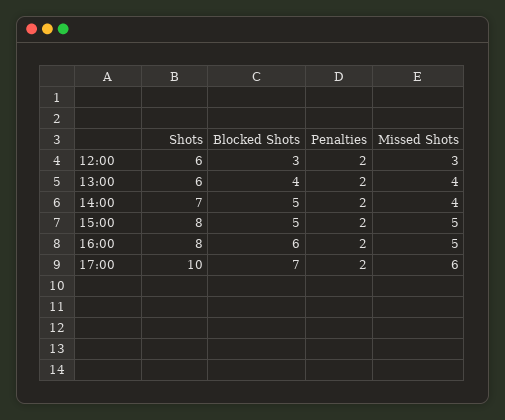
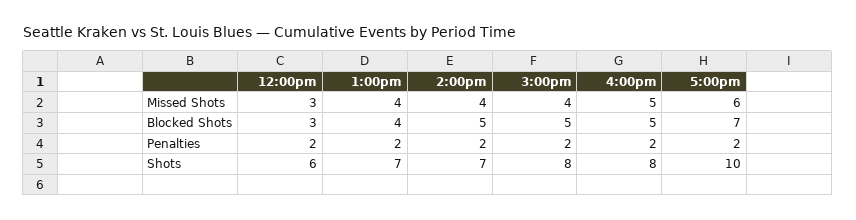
Shots, 13:00: 6 -> 7
Missed Shots, 15:00: 5 -> 4
Blocked Shots, 16:00: 6 -> 5

